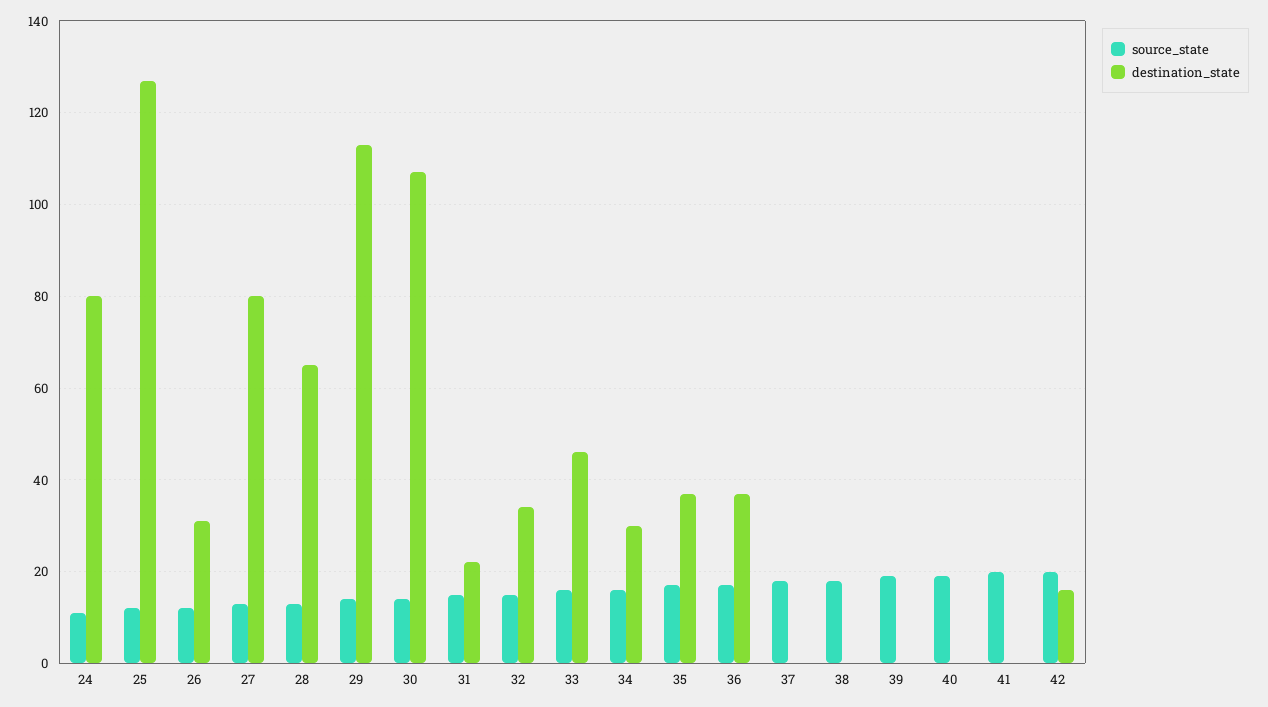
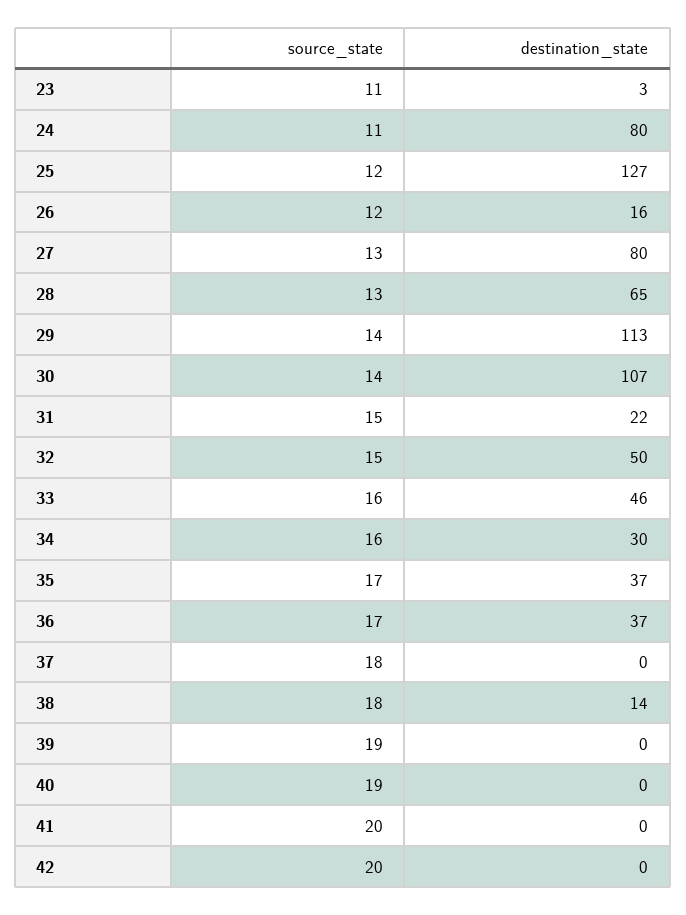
destination_state, 26: 30 -> 16
destination_state, 32: 35 -> 50
destination_state, 38: 0 -> 14
destination_state, 42: 15 -> 0
source_state, 23: none -> 11
destination_state, 23: none -> 3

